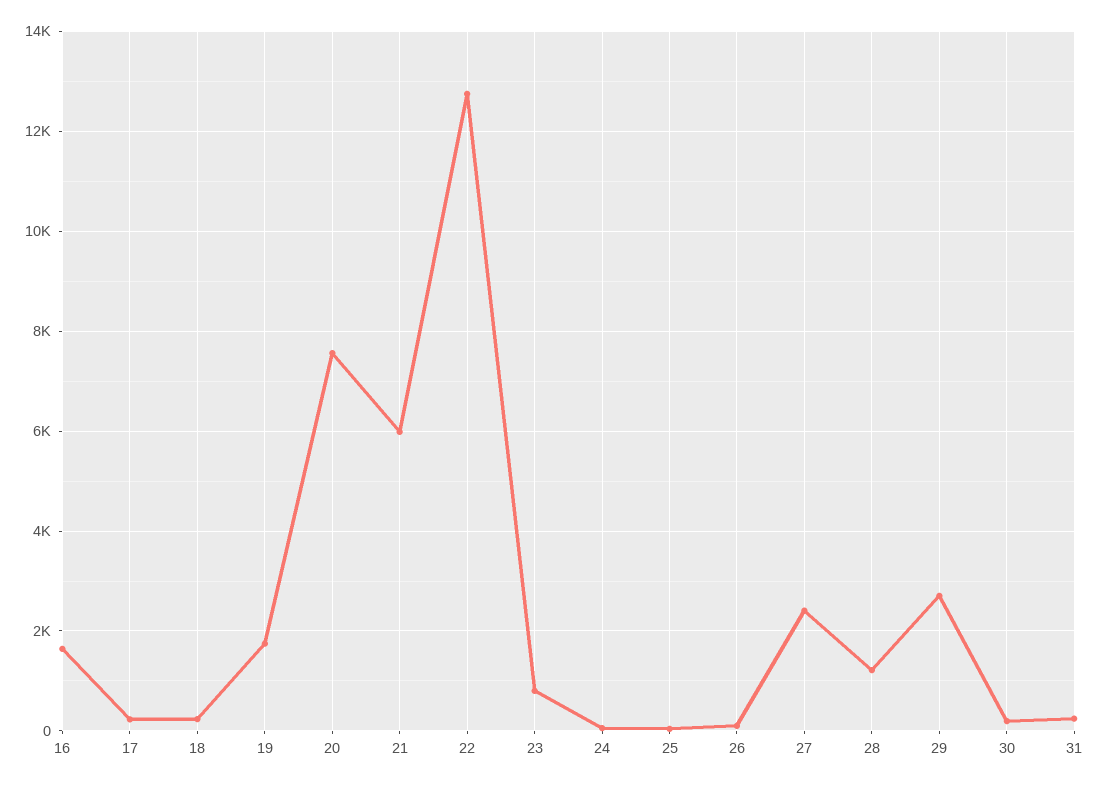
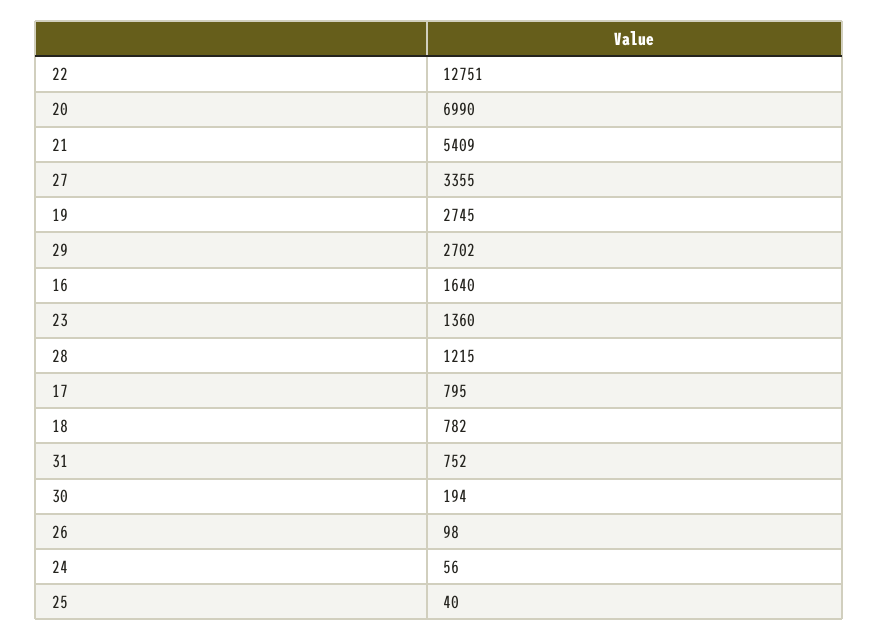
17: 200 -> 795
18: 200 -> 782
19: 1800 -> 2745
20: 7600 -> 6990
21: 6000 -> 5409
23: 800 -> 1360
27: 2400 -> 3355
31: 200 -> 752

